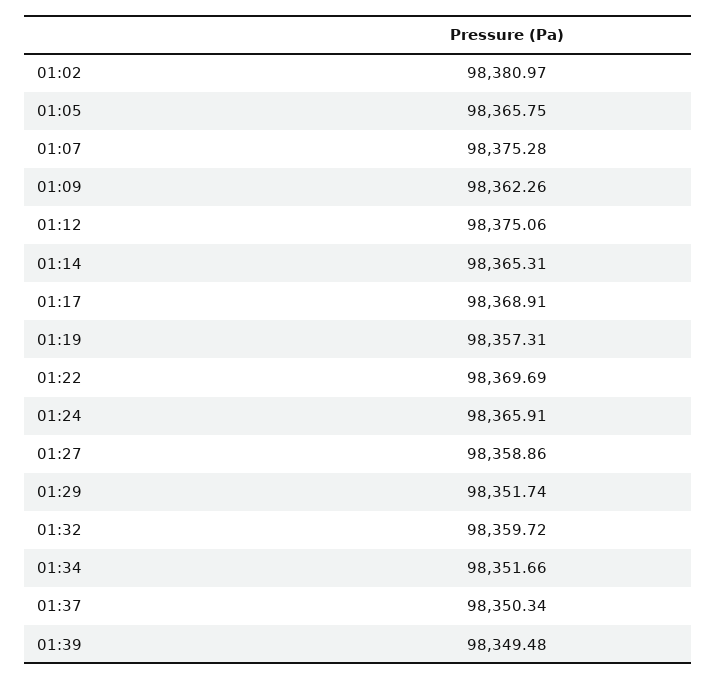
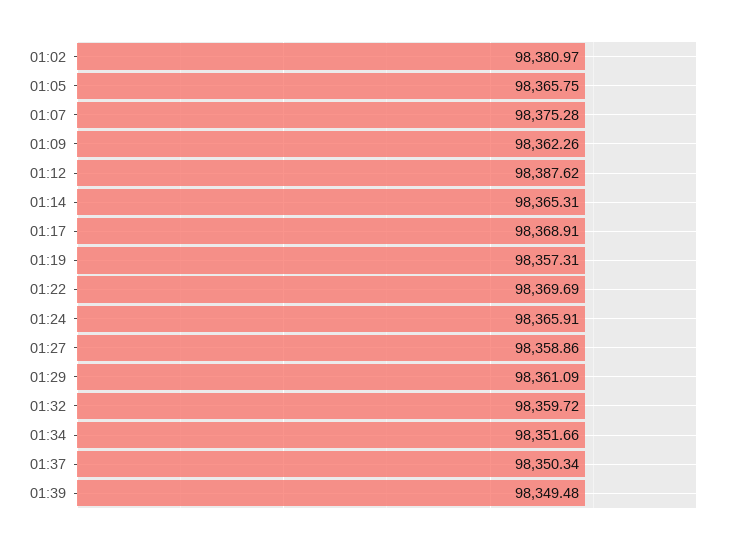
01:12: 98375.06 -> 98387.62
01:29: 98351.74 -> 98361.09

